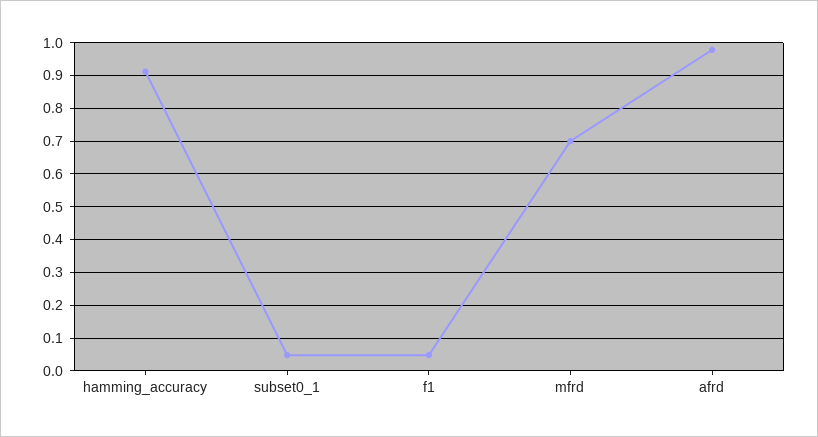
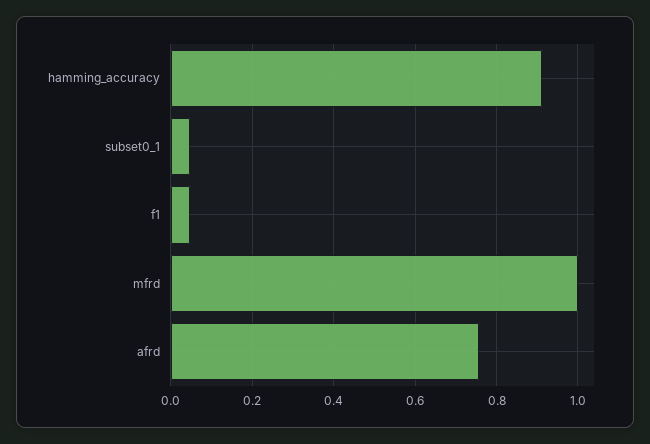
mfrd: 0.7 -> 1
afrd: 0.98 -> 0.76

